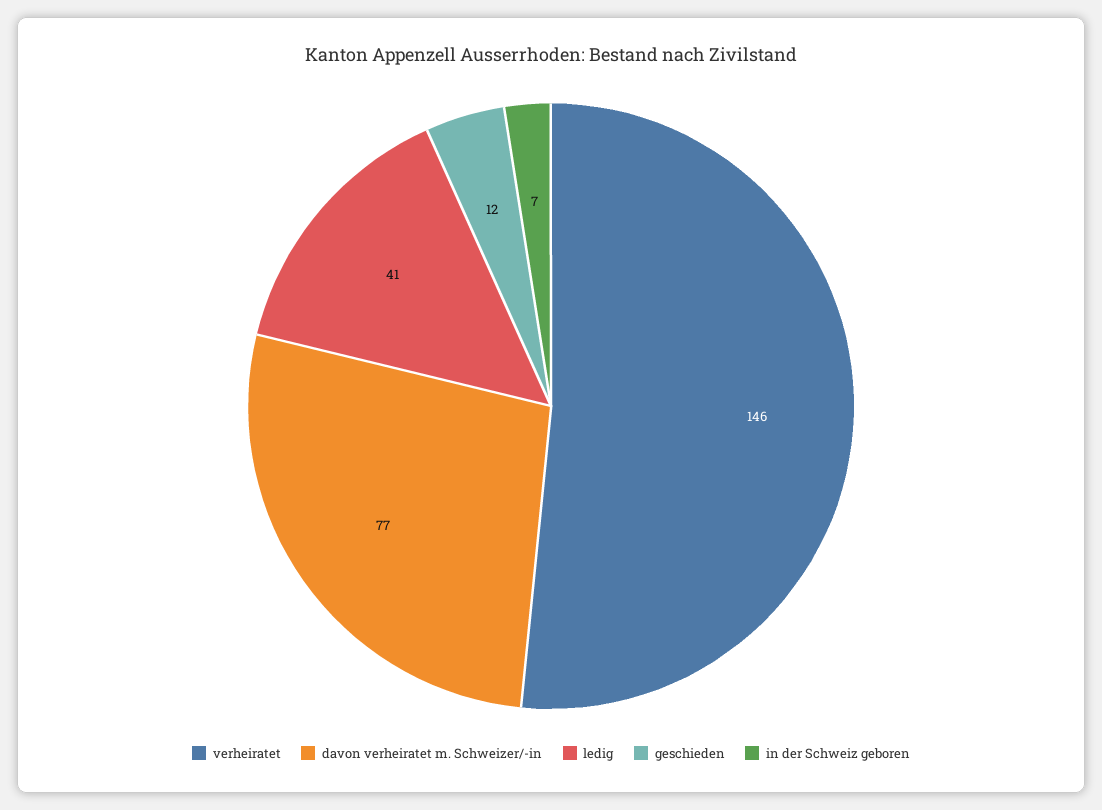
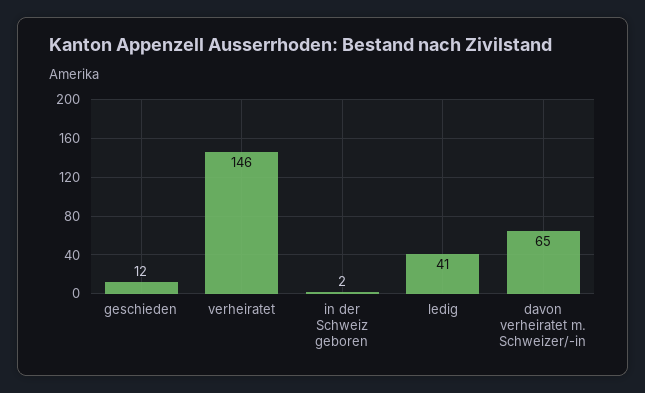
davon verheiratet m. Schweizer/-in: 77 -> 65
in der Schweiz geboren: 7 -> 2

